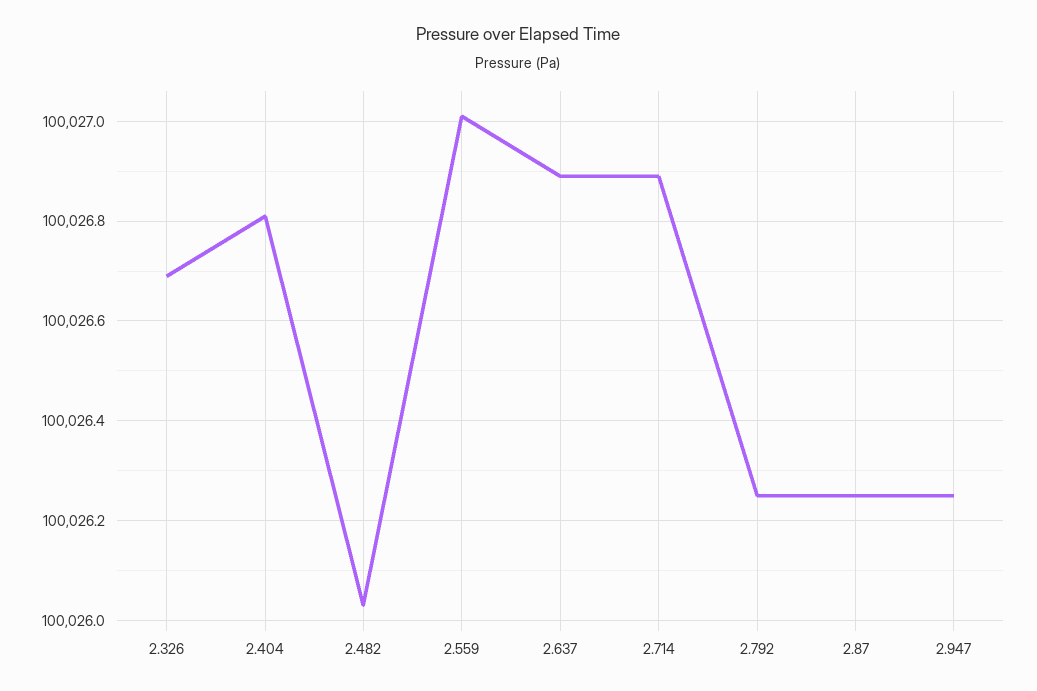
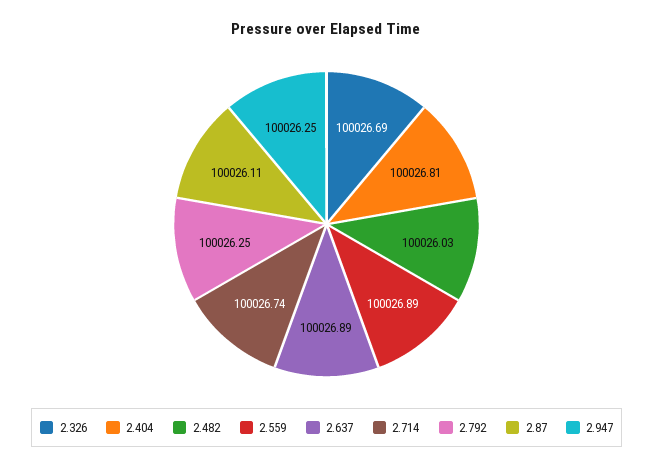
2.559: 100027 -> 100026.89
2.714: 100026.9 -> 100026.74
2.87: 100026.25 -> 100026.11

